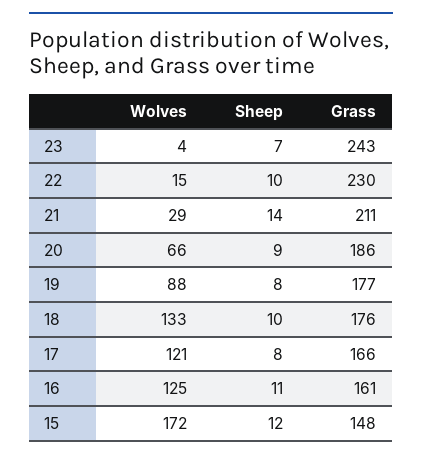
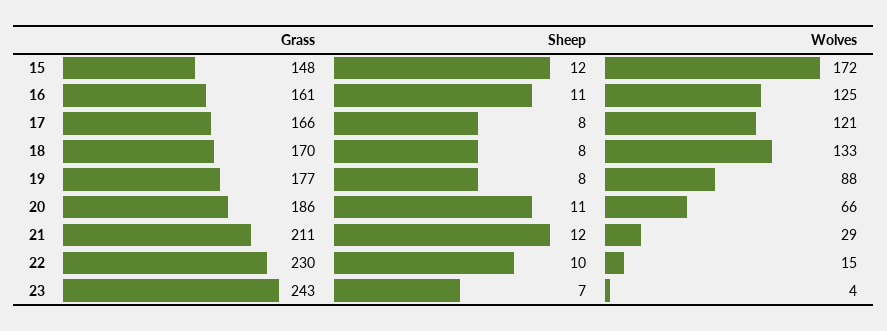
Sheep, 21: 14 -> 12
Sheep, 20: 9 -> 11
Sheep, 18: 10 -> 8
Grass, 18: 176 -> 170

